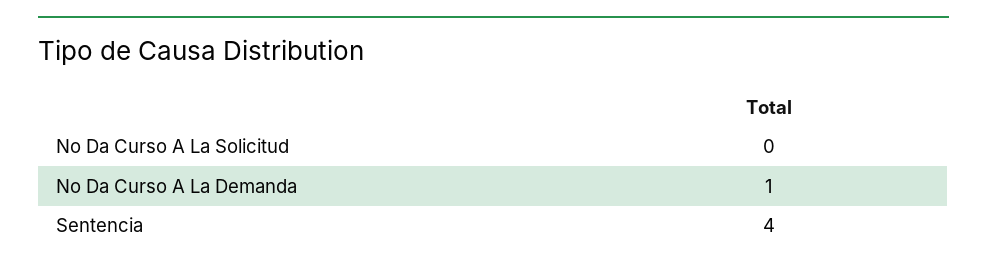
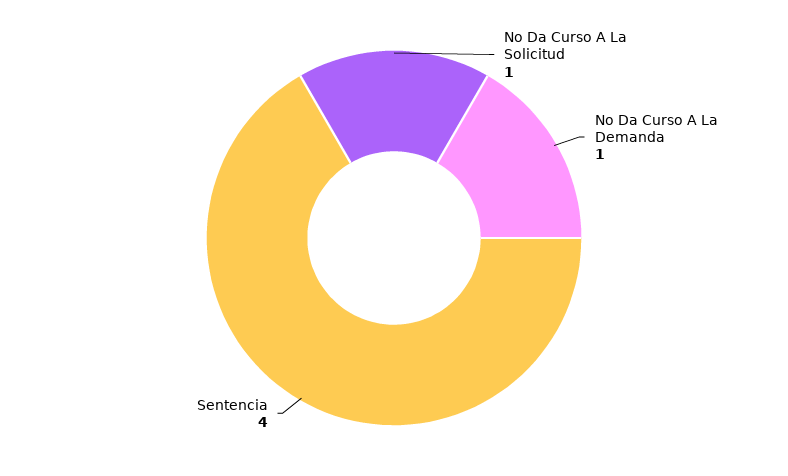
No Da Curso A La Solicitud: 0 -> 1

